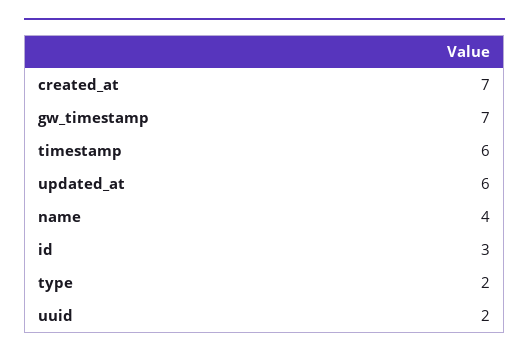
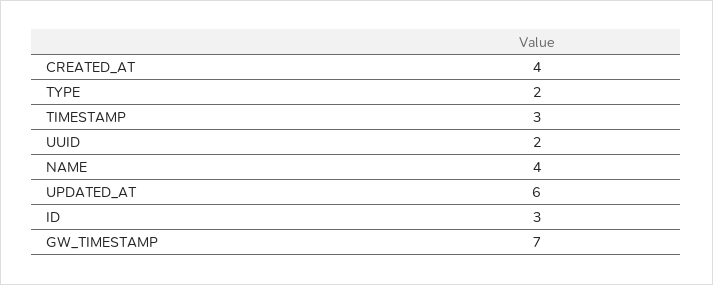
created_at: 7 -> 4
timestamp: 6 -> 3

